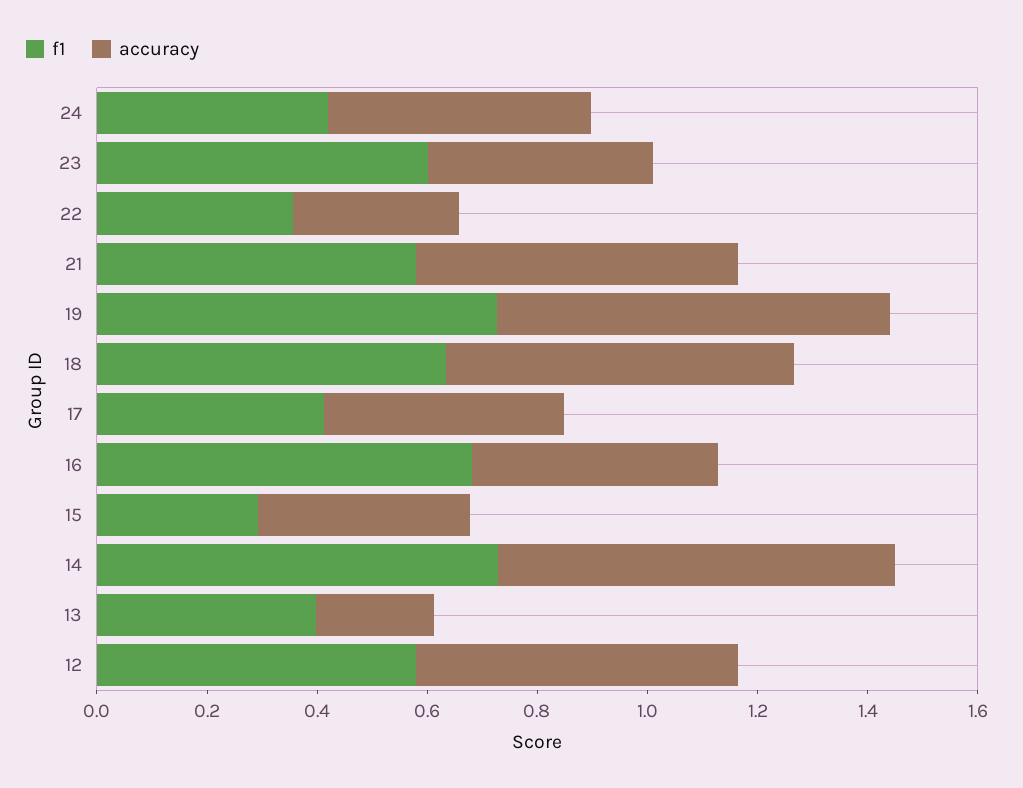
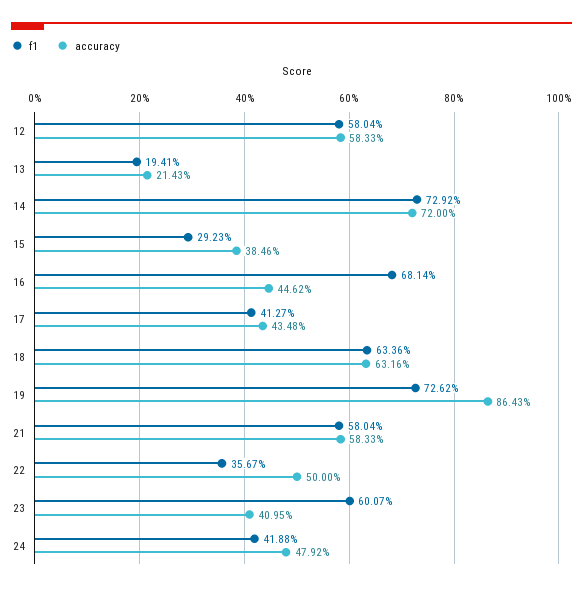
accuracy, 22: 0.3 -> 0.5
accuracy, 19: 0.7 -> 0.8643
f1, 13: 0.4 -> 0.1941

